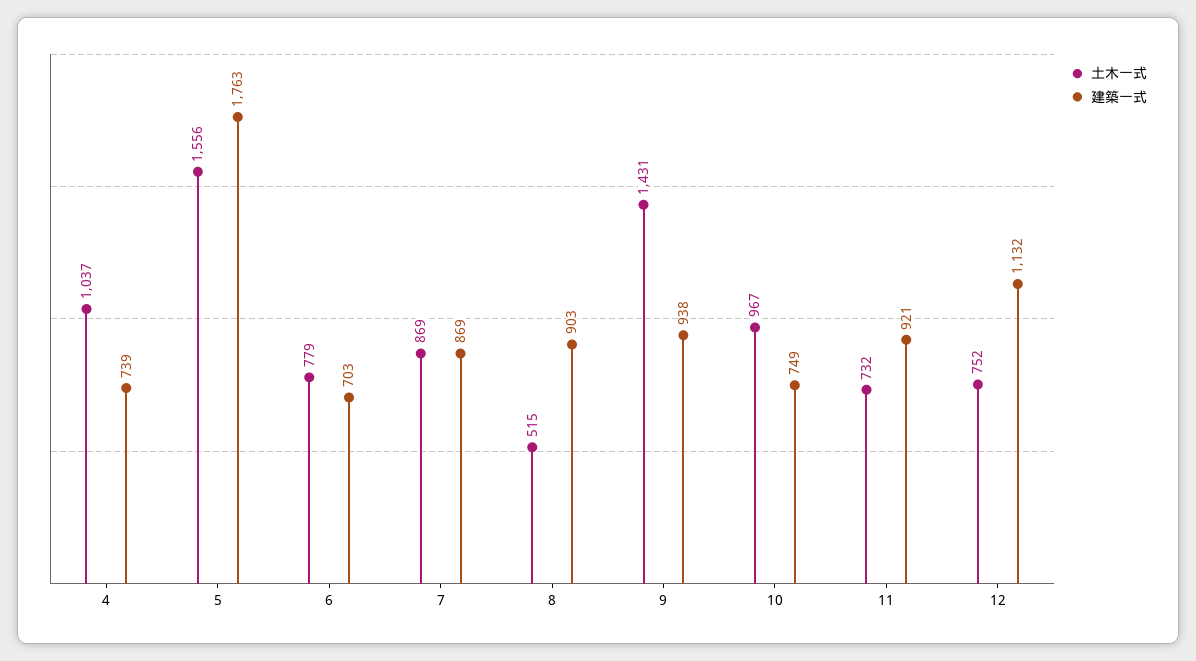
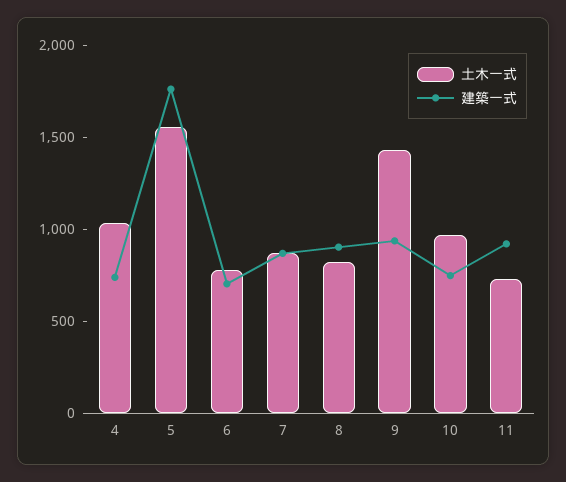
土木一式, 8: 515 -> 800
土木一式, 12: 752 -> none
建築一式, 12: 1132 -> none

